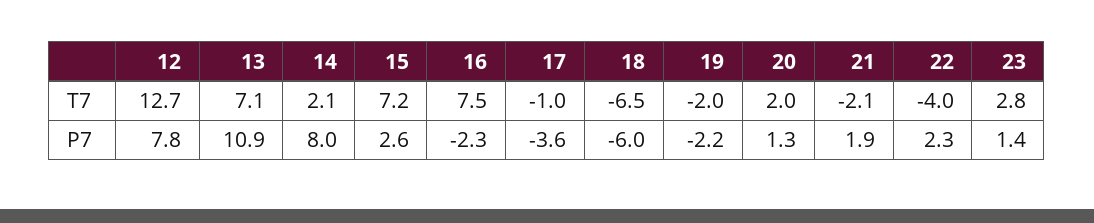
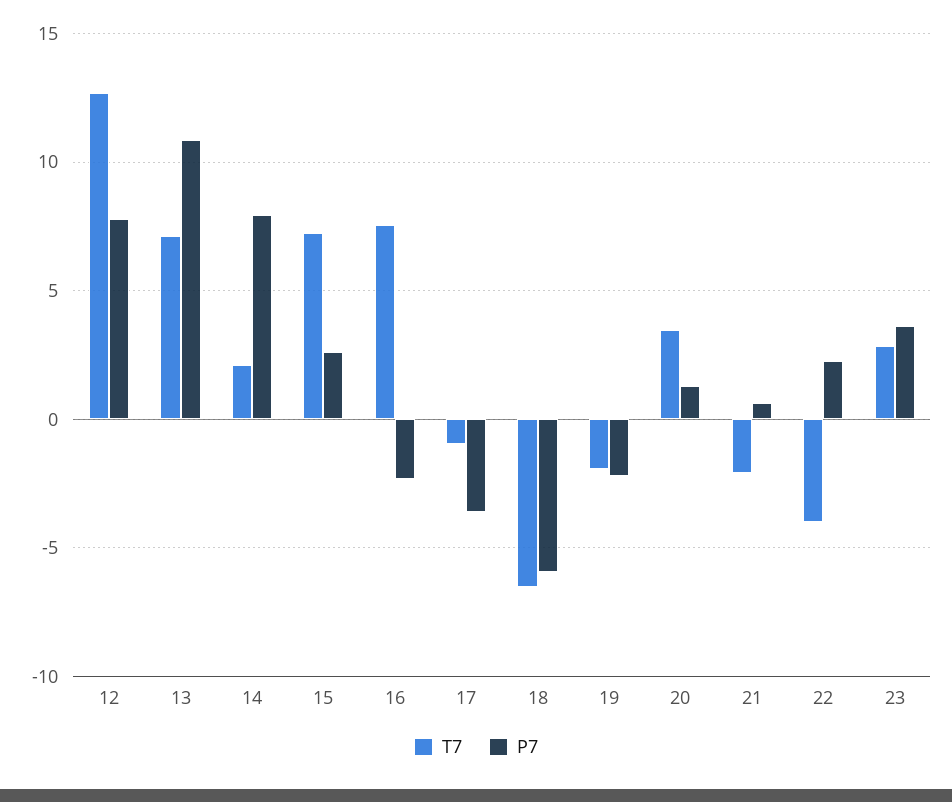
T7, 20: 2 -> 3.5
P7, 21: 1.9 -> 0.5
P7, 23: 1.4 -> 3.5

